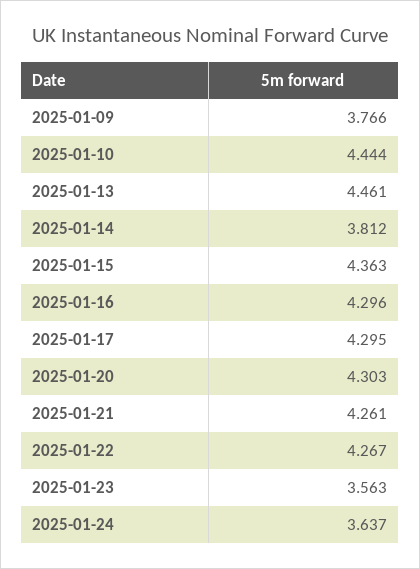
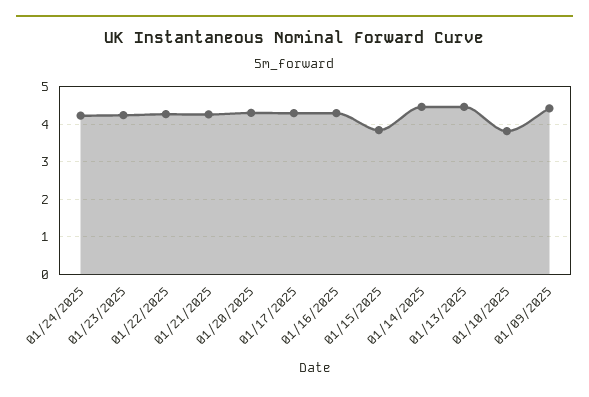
2025-01-09: 3.766 -> 4.4
2025-01-10: 4.444 -> 3.8
2025-01-14: 3.812 -> 4.4
2025-01-15: 4.363 -> 3.8
2025-01-23: 3.563 -> 4.2
2025-01-24: 3.637 -> 4.2

